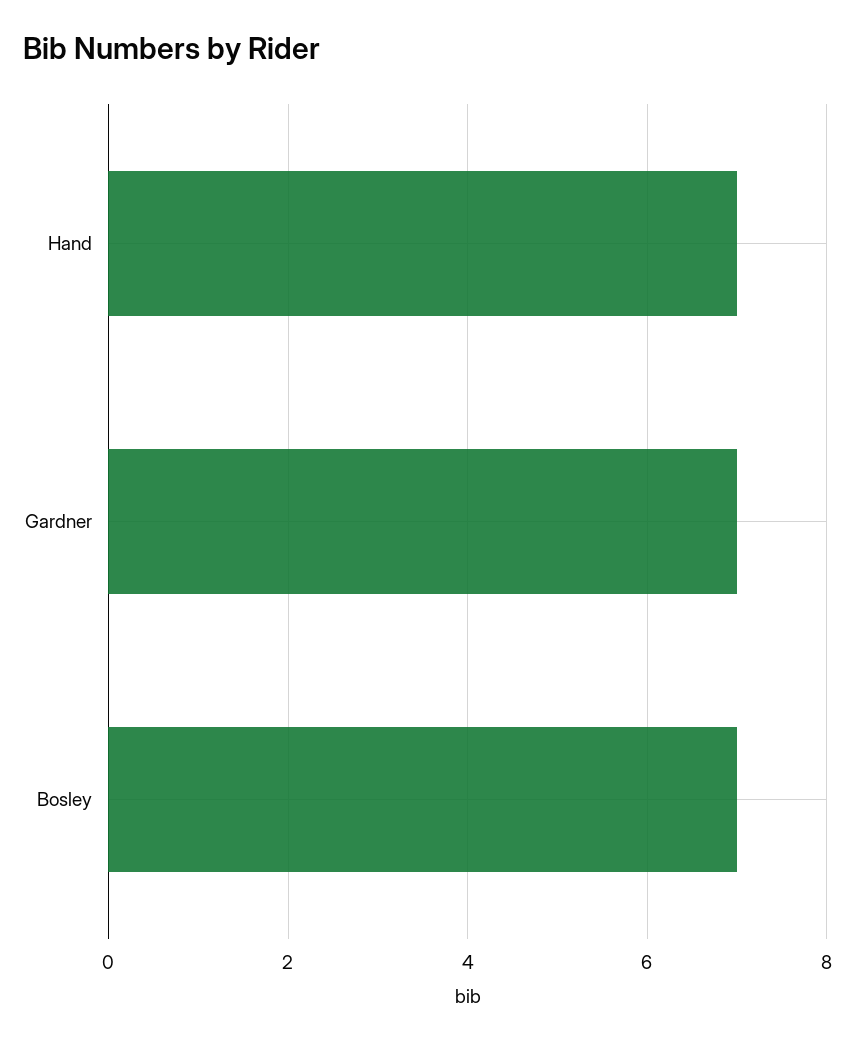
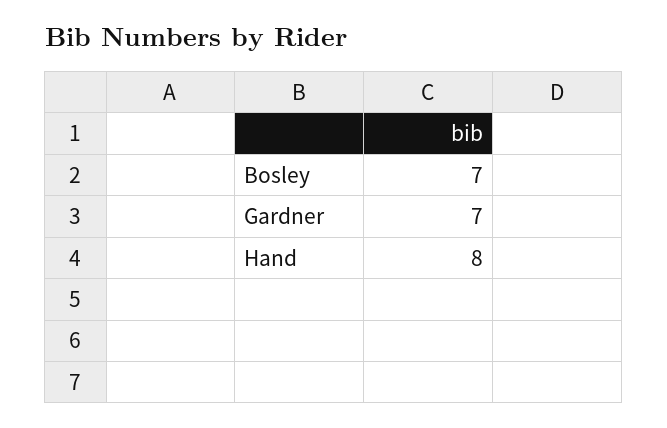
Hand: 7 -> 8

